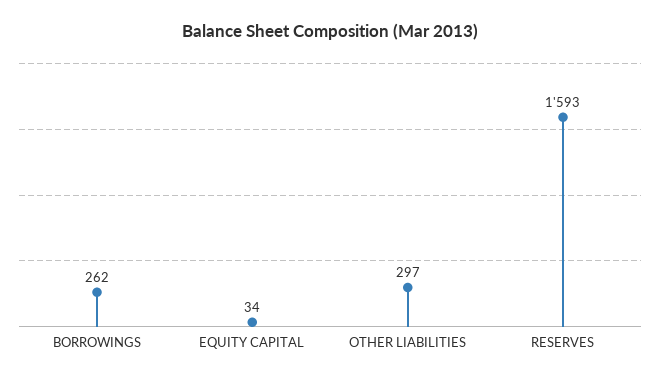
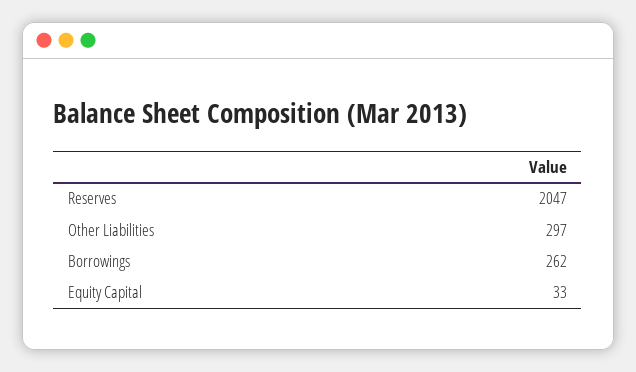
EQUITY CAPITAL: 34 -> 33
RESERVES: 1593 -> 2047

